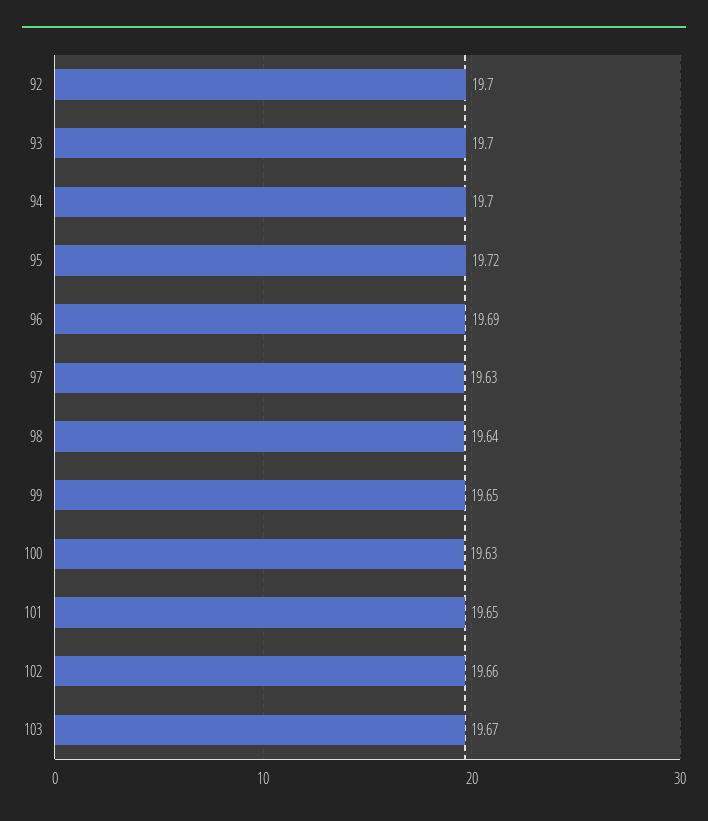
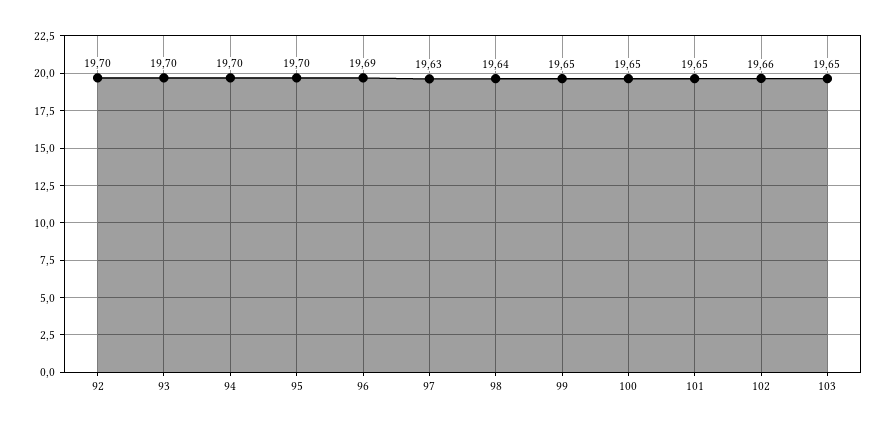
95: 19.72 -> 19.7
100: 19.63 -> 19.65
103: 19.67 -> 19.65

